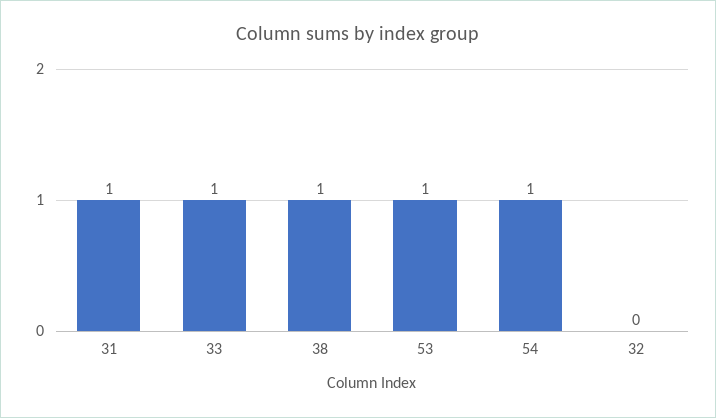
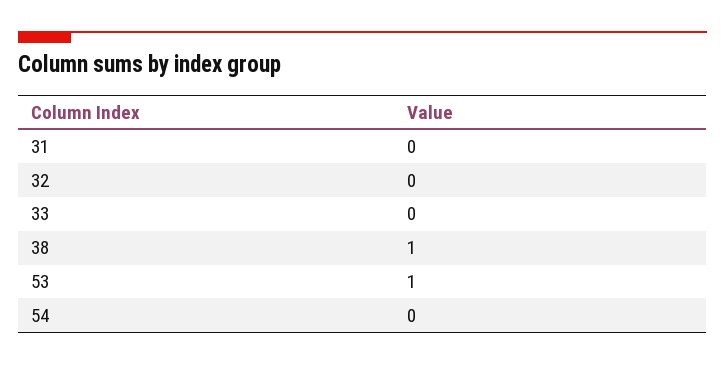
31: 1 -> 0
33: 1 -> 0
54: 1 -> 0

